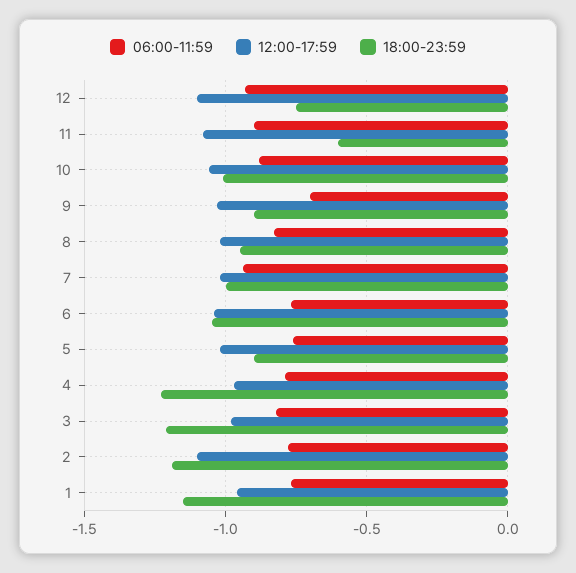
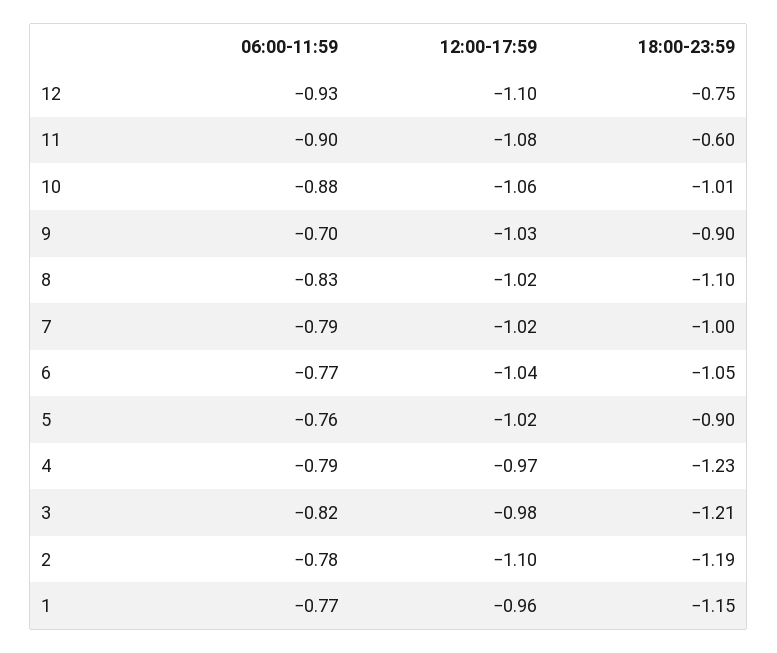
18:00-23:59, 8: -0.95 -> -1.1
06:00-11:59, 7: -0.95 -> -0.79

